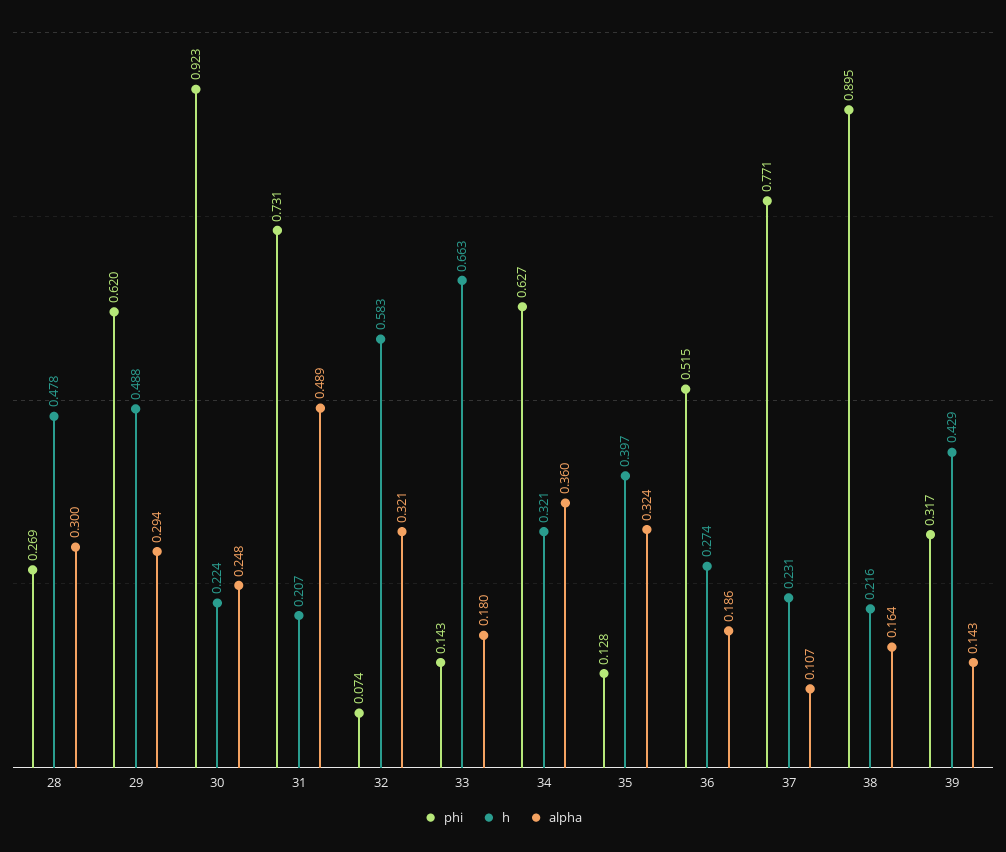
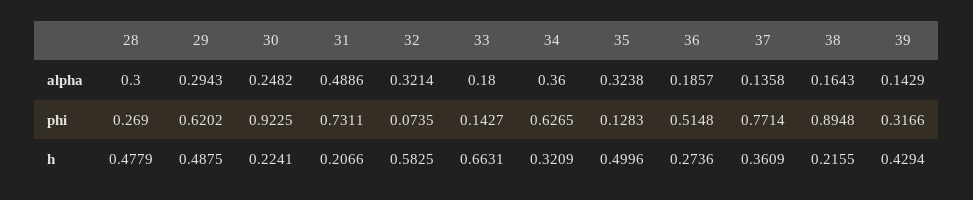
h, 35: 0.397 -> 0.4996
h, 37: 0.231 -> 0.3609
alpha, 37: 0.107 -> 0.1358

